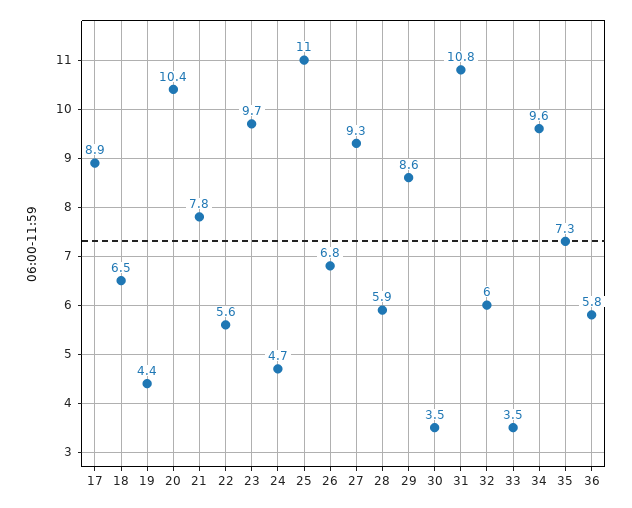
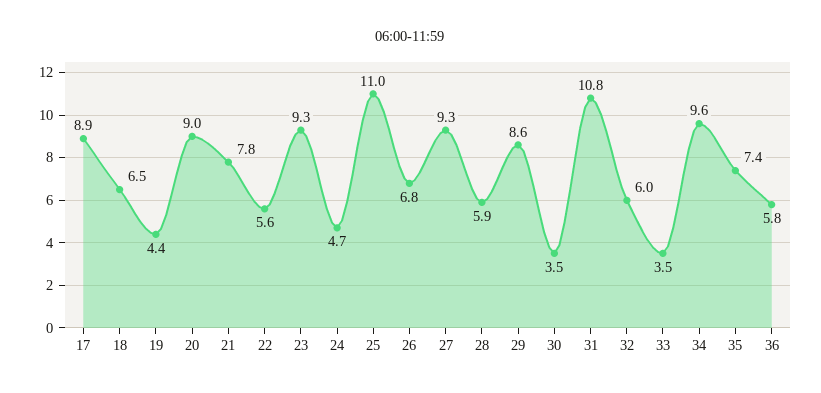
20: 10.4 -> 9
23: 9.7 -> 9.3
35: 7.3 -> 7.4

